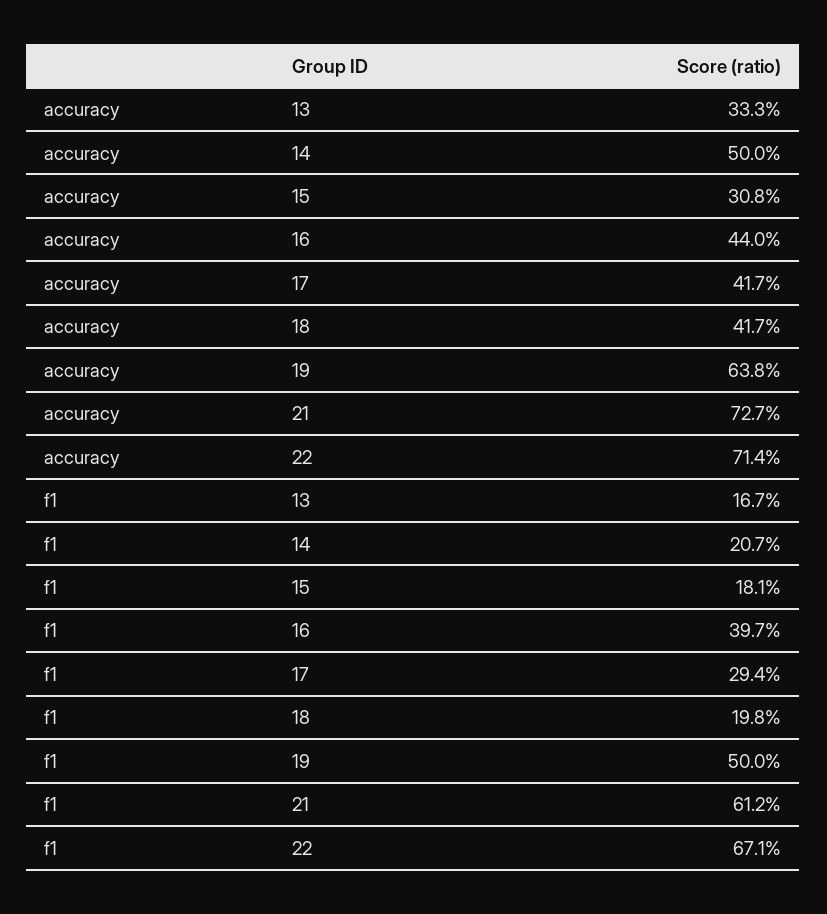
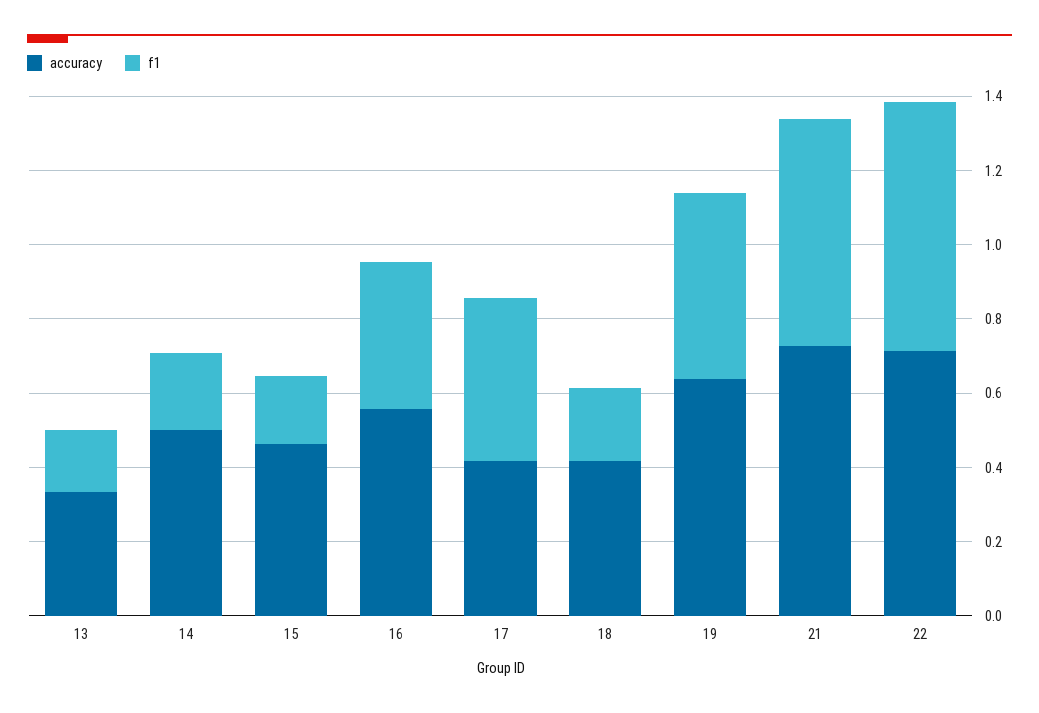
accuracy, 15: 0.308 -> 0.45
accuracy, 16: 0.44 -> 0.55
f1, 17: 0.294 -> 0.45

